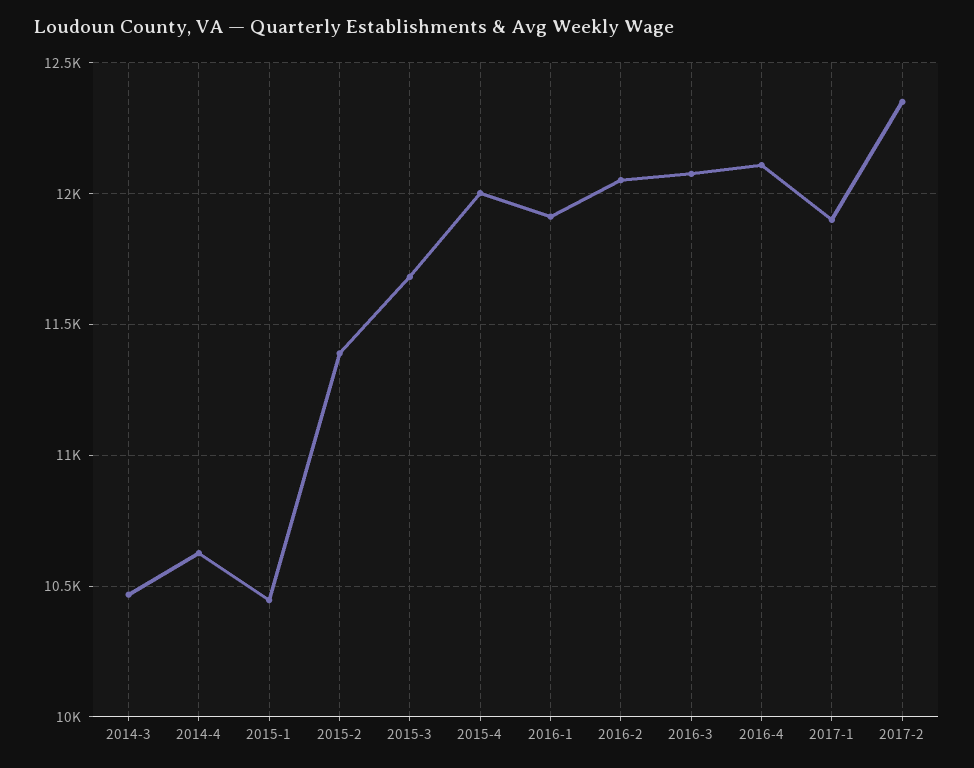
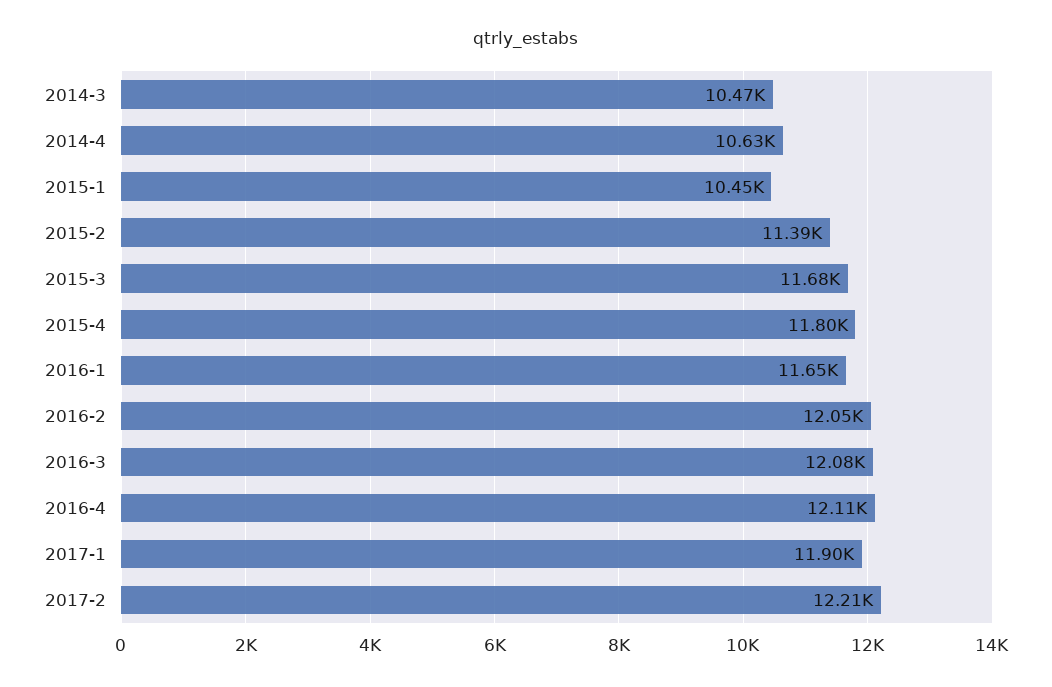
2015-4: 12000 -> 11800
2016-1: 11900 -> 11650
2017-2: 12350 -> 12210

